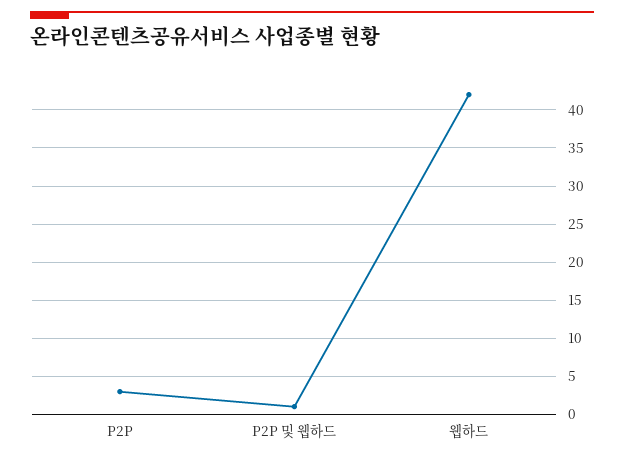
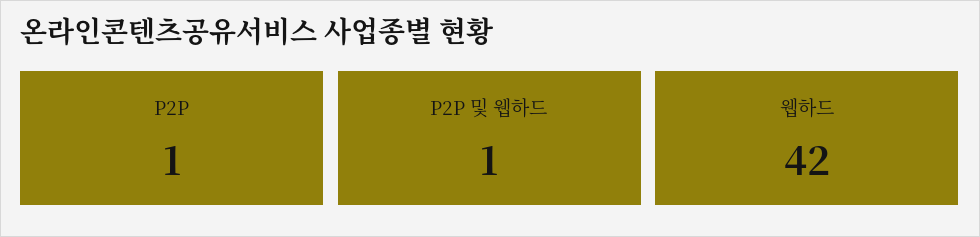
P2P: 3 -> 1

